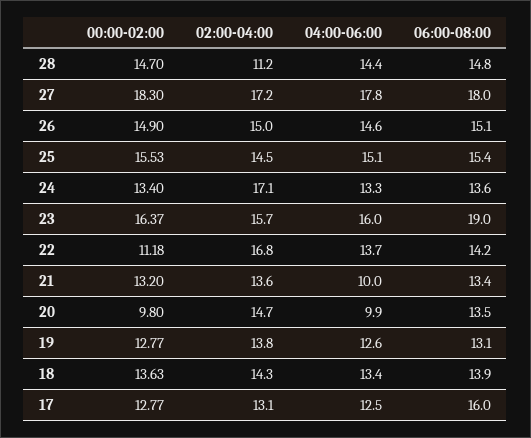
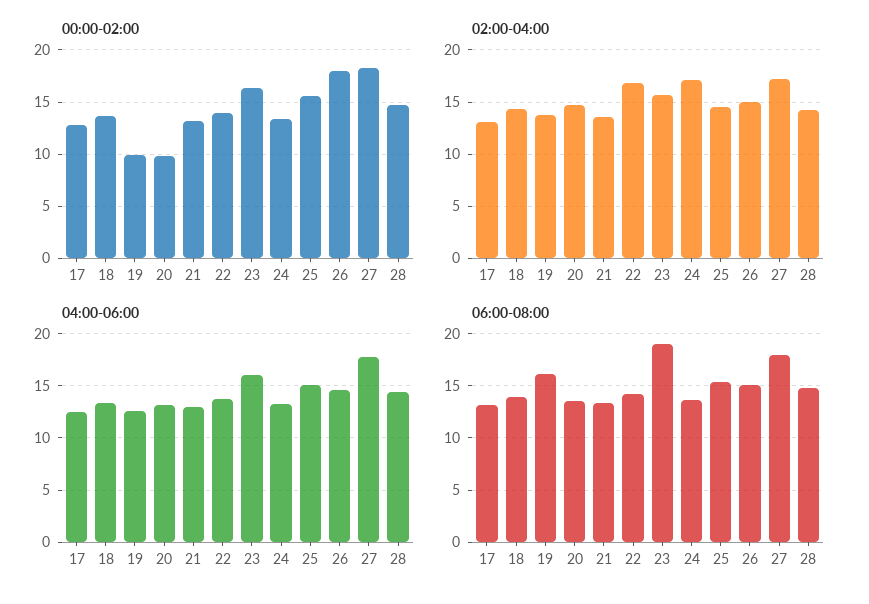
02:00-04:00, 28: 11.2 -> 14
00:00-02:00, 26: 14.9 -> 18
00:00-02:00, 22: 11.18 -> 14
04:00-06:00, 21: 10 -> 13
04:00-06:00, 20: 9.9 -> 13
00:00-02:00, 19: 12.77 -> 10
06:00-08:00, 19: 13.1 -> 16
06:00-08:00, 17: 16 -> 13

